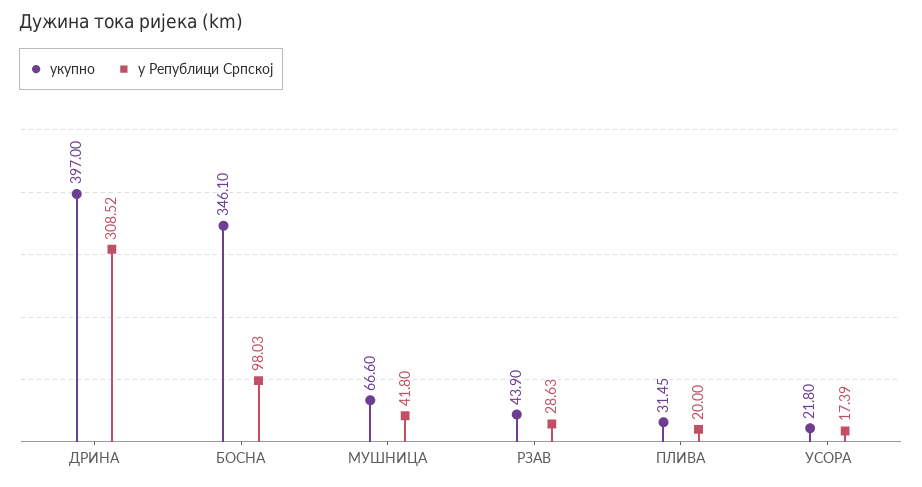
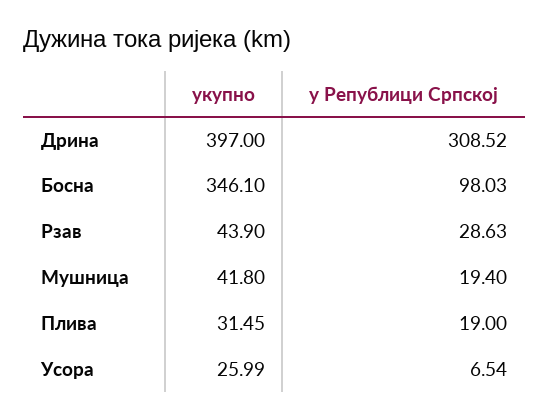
укупнo, МУШНИЦА: 66.6 -> 41.8
у Републици Српској, МУШНИЦА: 41.8 -> 19.4
у Републици Српској, ПЛИВА: 20 -> 19
укупнo, УСОРА: 21.8 -> 25.99
у Републици Српској, УСОРА: 17.39 -> 6.54

